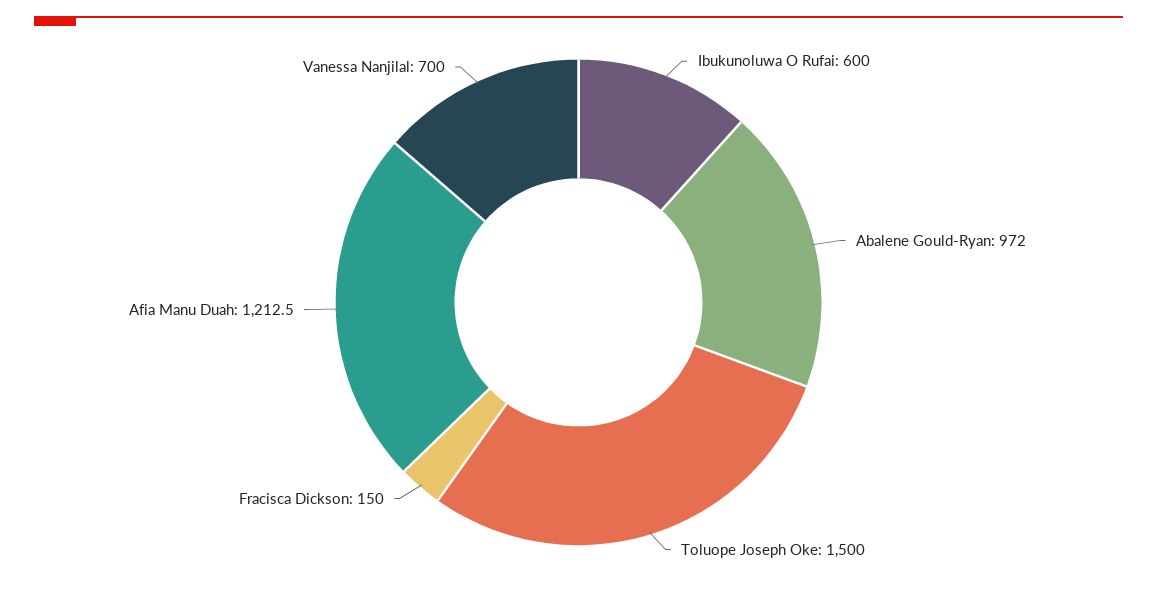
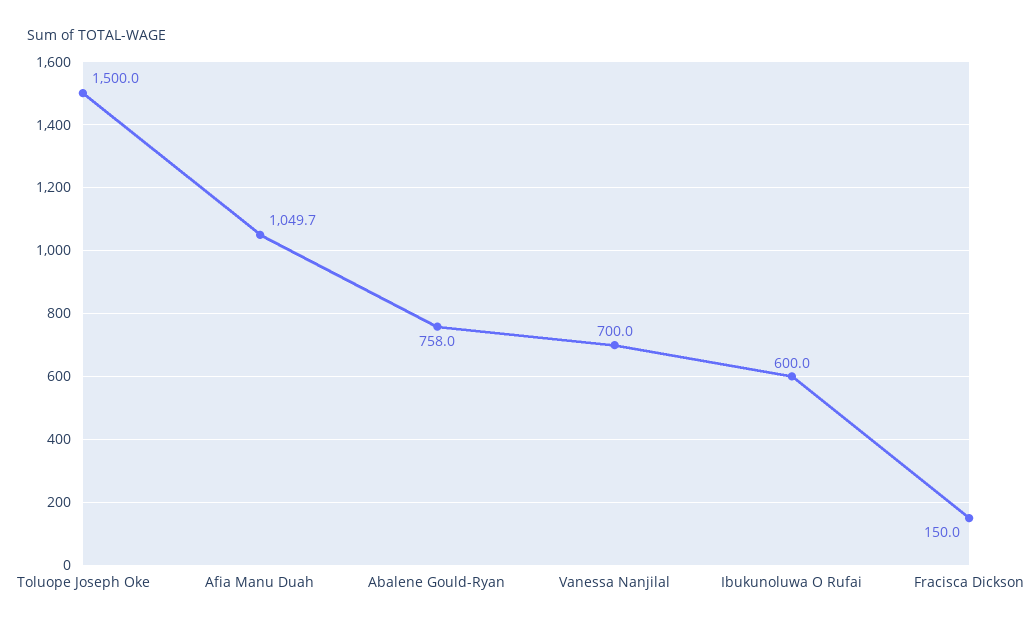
Abalene Gould-Ryan: 972 -> 758
Afia Manu Duah: 1212.5 -> 1049.7

